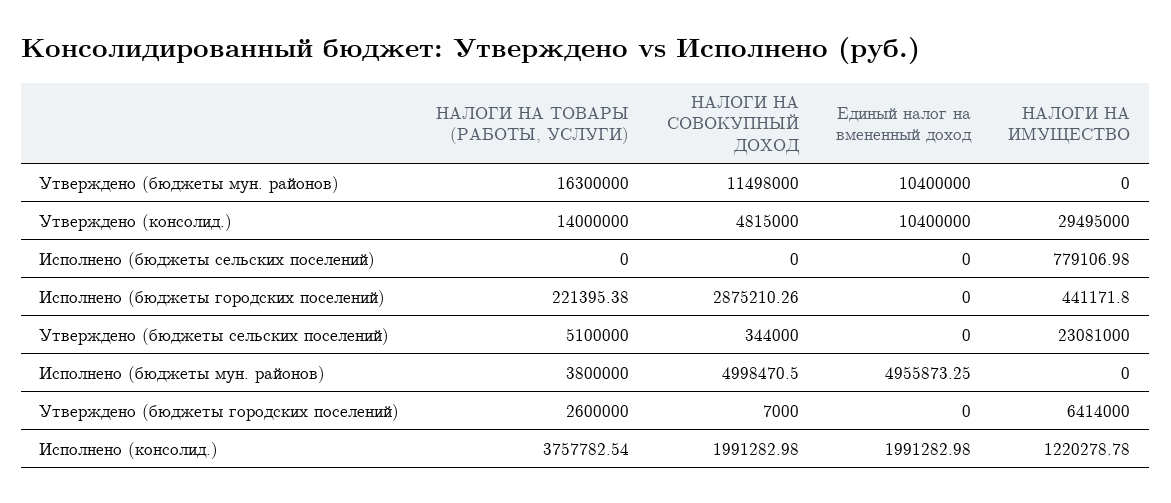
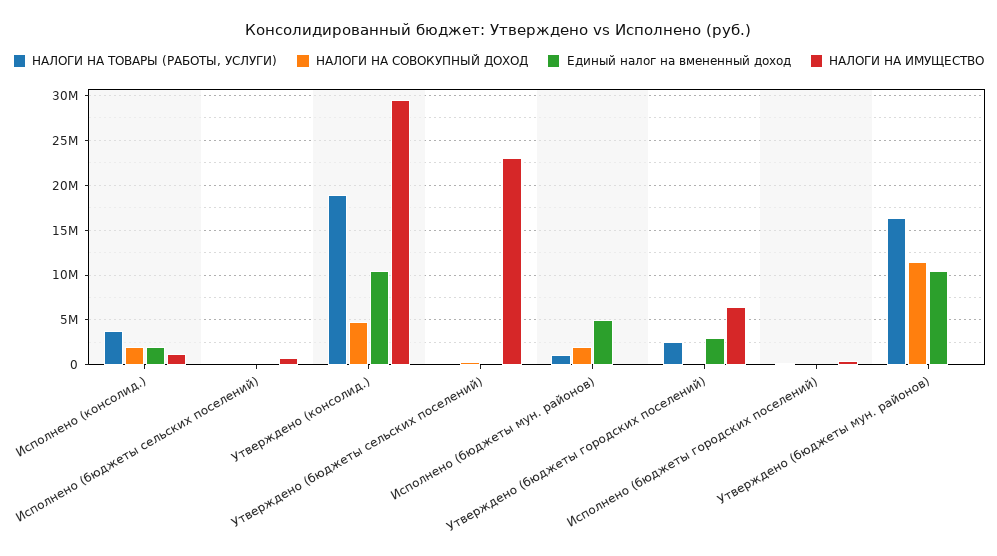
НАЛОГИ НА ТОВАРЫ (РАБОТЫ, УСЛУГИ), Утверждено (консолид.): 14000000 -> 19000000
НАЛОГИ НА СОВОКУПНЫЙ ДОХОД, Исполнено (бюджеты городских поселений): 2875210.26 -> 0
НАЛОГИ НА ТОВАРЫ (РАБОТЫ, УСЛУГИ), Утверждено (бюджеты сельских поселений): 5100000 -> 0
НАЛОГИ НА ТОВАРЫ (РАБОТЫ, УСЛУГИ), Исполнено (бюджеты мун. районов): 3800000 -> 1000000
НАЛОГИ НА СОВОКУПНЫЙ ДОХОД, Исполнено (бюджеты мун. районов): 4998470.5 -> 2000000
Единый налог на вмененный доход, Утверждено (бюджеты городских поселений): 0 -> 3000000

